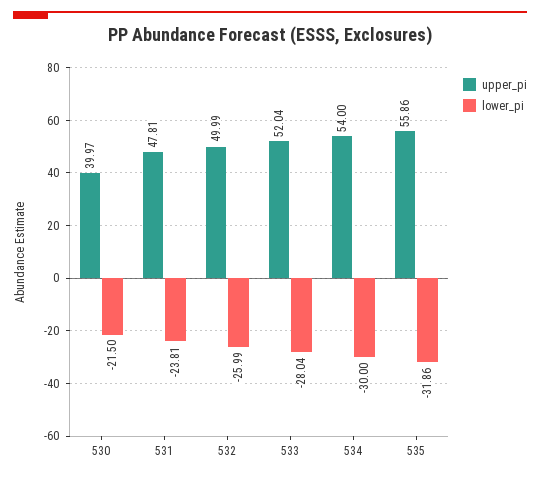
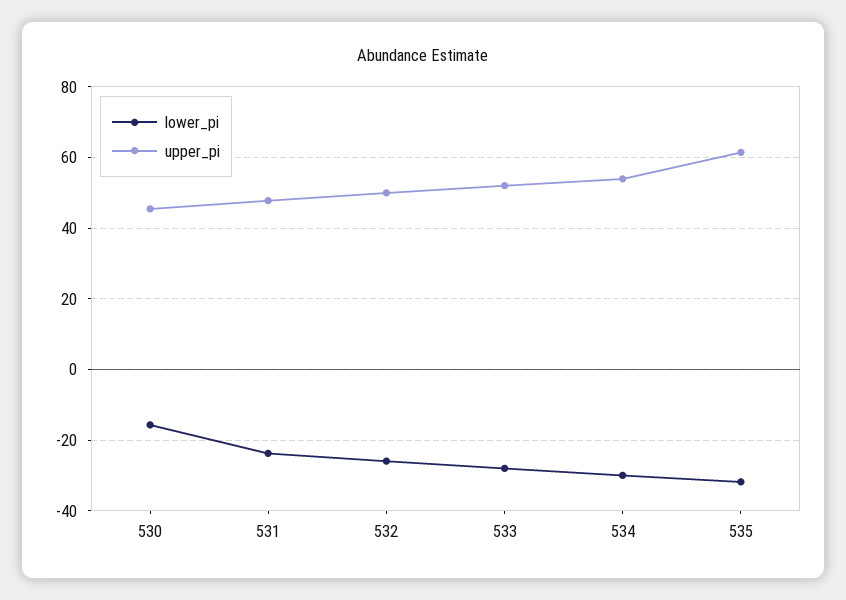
upper_pi, 530: 39.97 -> 46
lower_pi, 530: -21.5 -> -16
upper_pi, 535: 55.86 -> 62

